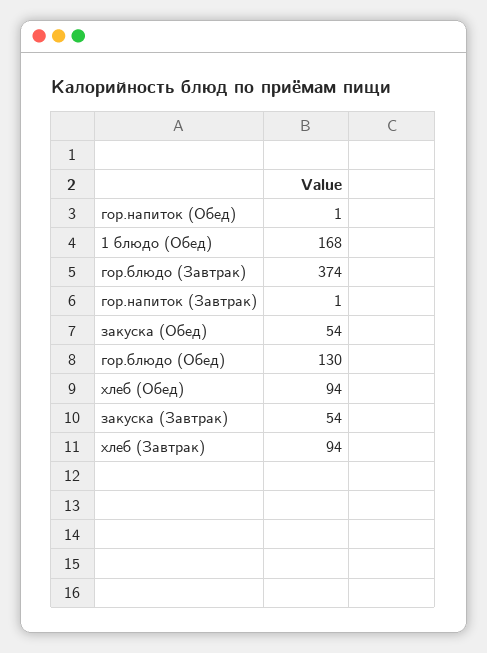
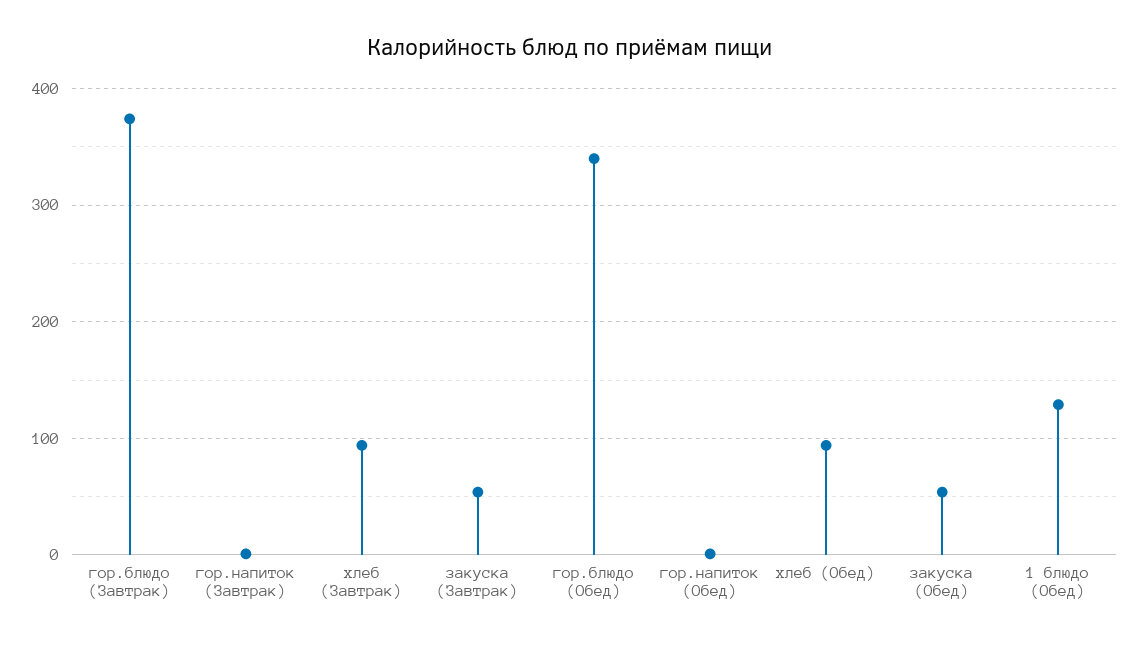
1 блюдо (Обед): 168 -> 130
гор.блюдо (Обед): 130 -> 340

